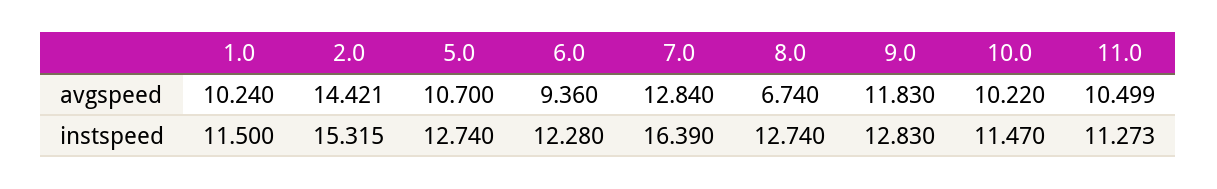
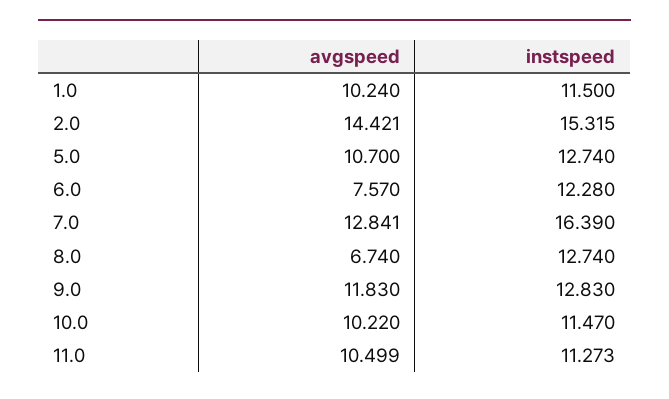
6.0, avgspeed: 9.36 -> 7.57
7.0, avgspeed: 12.84 -> 12.841

